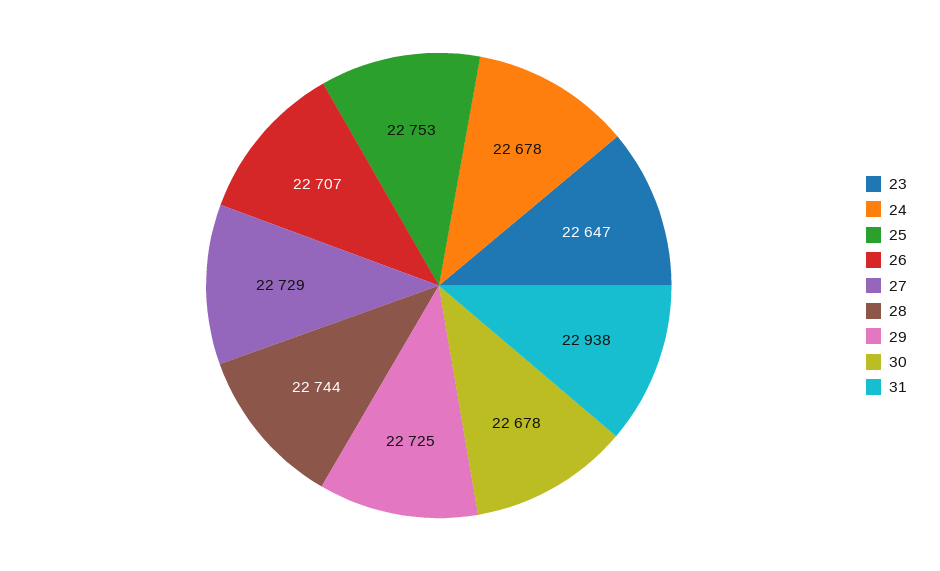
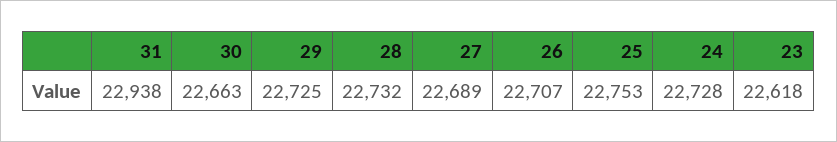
23: 22647 -> 22618
24: 22678 -> 22728
27: 22729 -> 22689
28: 22744 -> 22732
30: 22678 -> 22663

